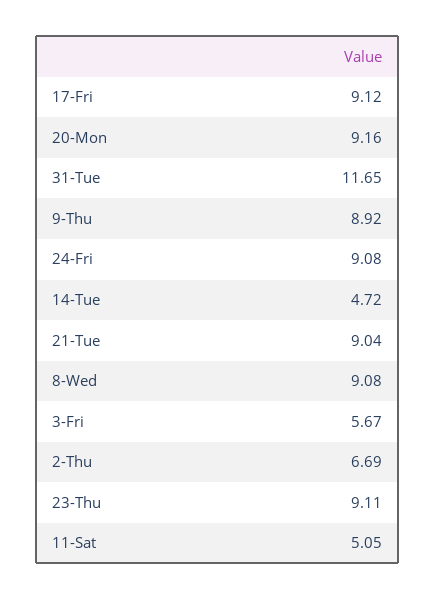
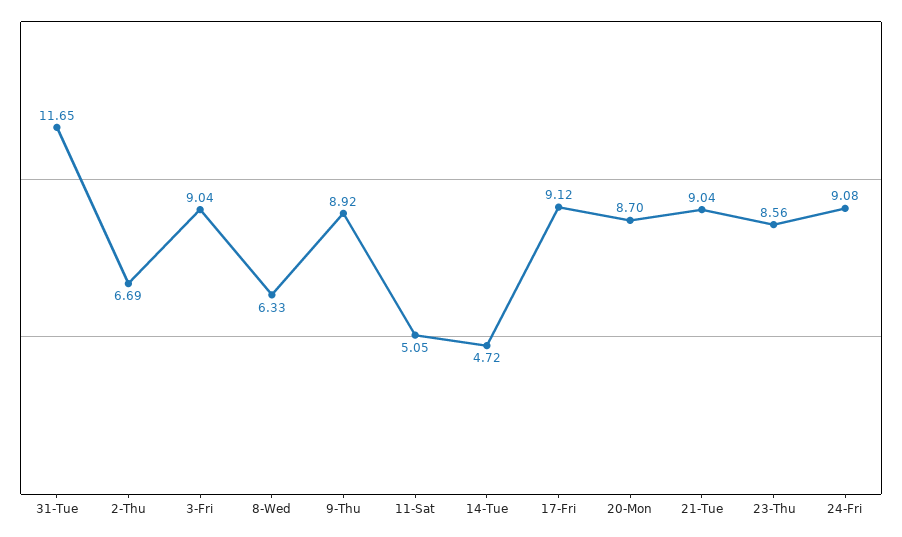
20-Mon: 9.16 -> 8.7
8-Wed: 9.08 -> 6.33
3-Fri: 5.67 -> 9.04
23-Thu: 9.11 -> 8.56

